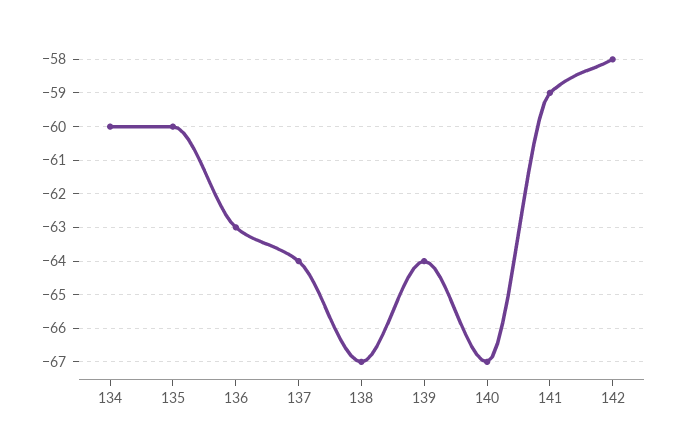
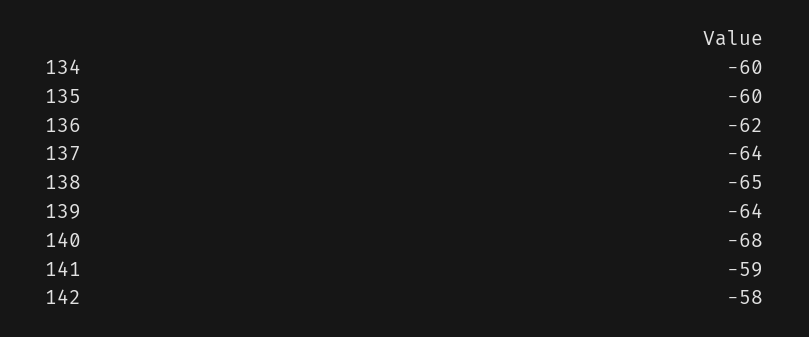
136: -63 -> -62
138: -67 -> -65
140: -67 -> -68

